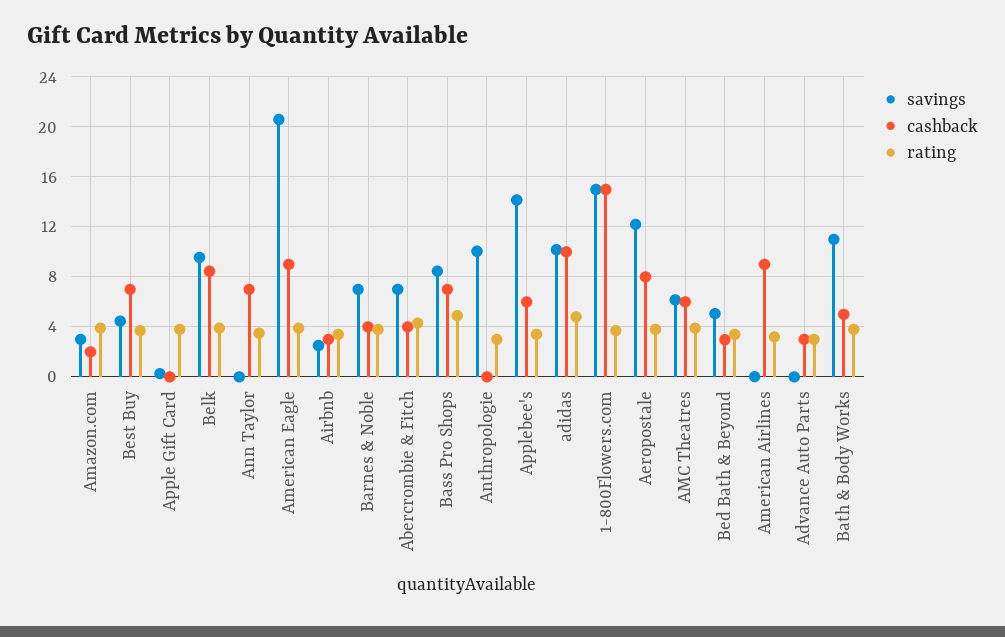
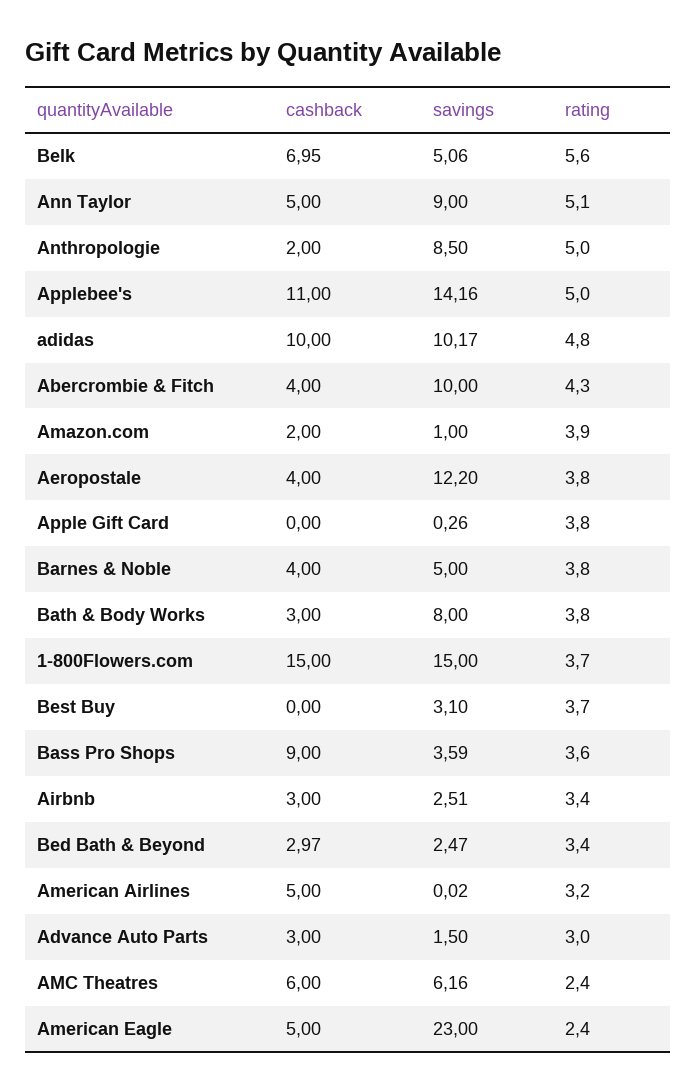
savings, Amazon.com: 3 -> 1
savings, Best Buy: 4.5 -> 3.1
cashback, Best Buy: 7 -> 0
savings, Belk: 9.5 -> 5.06
cashback, Belk: 8.5 -> 6.95
rating, Belk: 4 -> 5.6
savings, Ann Taylor: 0 -> 9
cashback, Ann Taylor: 7 -> 5
rating, Ann Taylor: 3.5 -> 5.1
savings, American Eagle: 20.5 -> 23
cashback, American Eagle: 9 -> 5
rating, American Eagle: 4 -> 2.4
savings, Barnes & Noble: 7 -> 5
savings, Abercrombie & Fitch: 7 -> 10
savings, Bass Pro Shops: 8.5 -> 3.59
cashback, Bass Pro Shops: 7 -> 9
rating, Bass Pro Shops: 5 -> 3.6
savings, Anthropologie: 10 -> 8.5
cashback, Anthropologie: 0 -> 2
rating, Anthropologie: 3 -> 5
cashback, Applebee's: 6 -> 11
rating, Applebee's: 3.5 -> 5
cashback, Aeropostale: 8 -> 4
rating, AMC Theatres: 4 -> 2.4
savings, Bed Bath & Beyond: 5 -> 2.47
cashback, American Airlines: 9 -> 5
savings, Advance Auto Parts: 0 -> 1.5
savings, Bath & Body Works: 11 -> 8
cashback, Bath & Body Works: 5 -> 3

